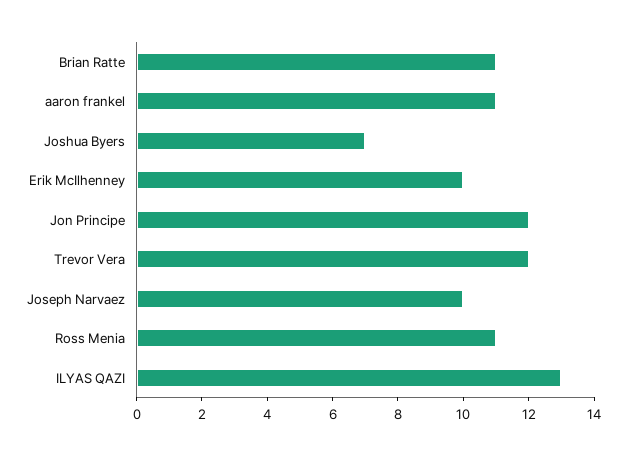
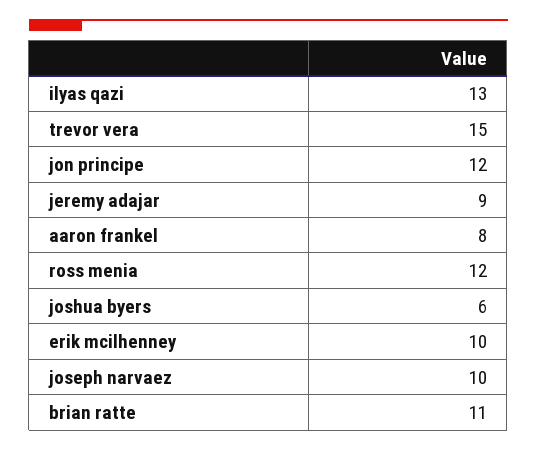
aaron frankel: 11 -> 8
Joshua Byers: 7 -> 6
Trevor Vera: 12 -> 15
Ross Menia: 11 -> 12
jeremy adajar: none -> 9

